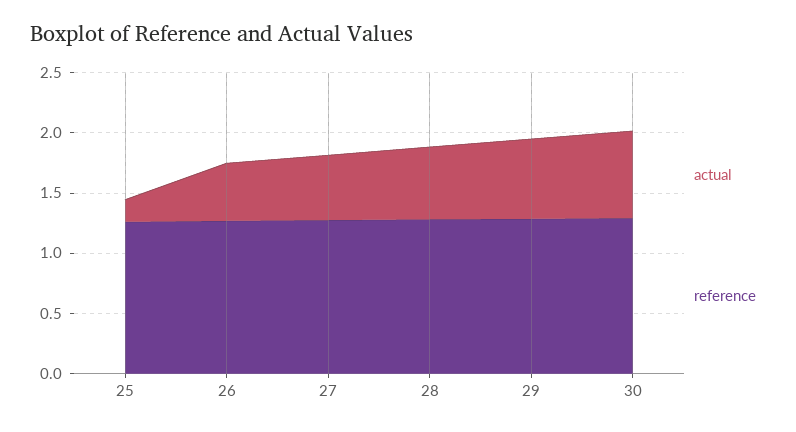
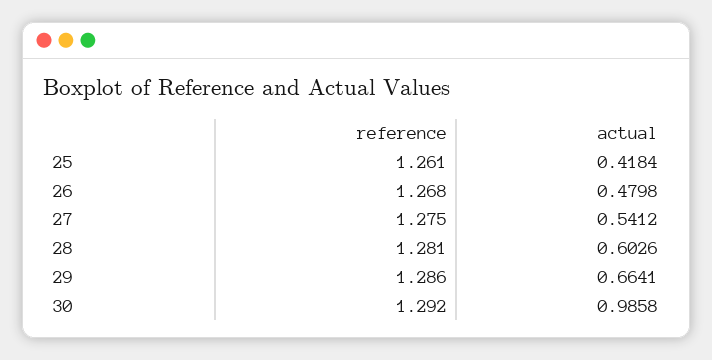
actual, 25: 0.2 -> 0.4184
actual, 30: 0.7 -> 0.9858

